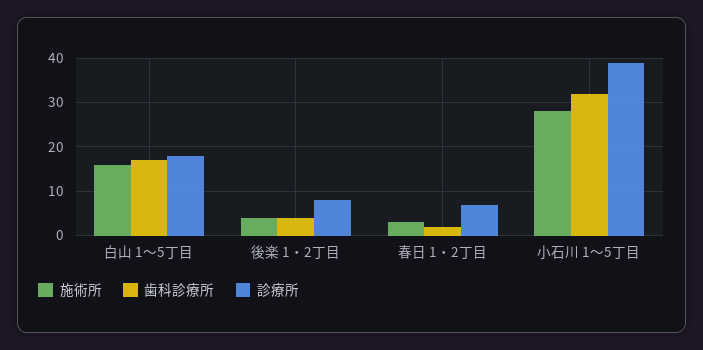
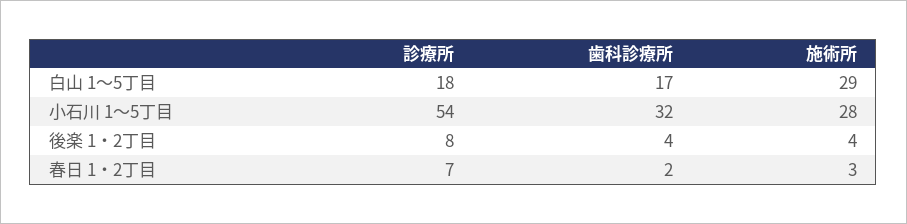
施術所, 白山 1～5丁目: 15 -> 29
診療所, 小石川 1～5丁目: 40 -> 54

